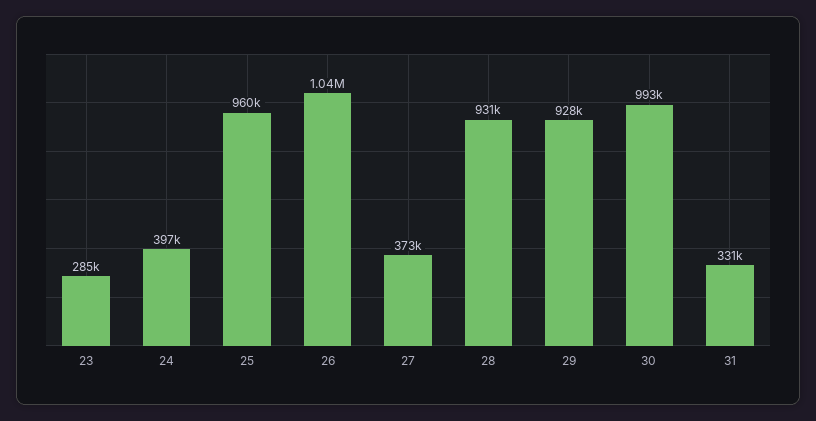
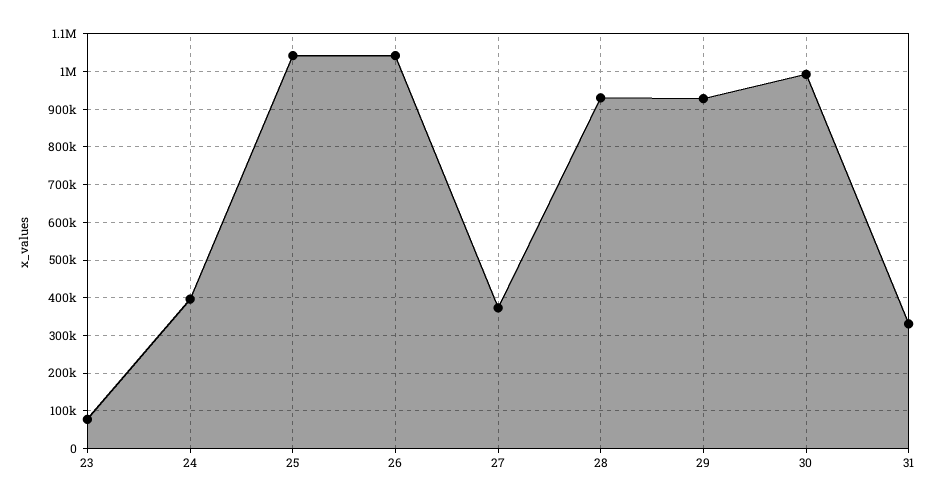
23: 285000 -> 80000
25: 960000 -> 1040000

